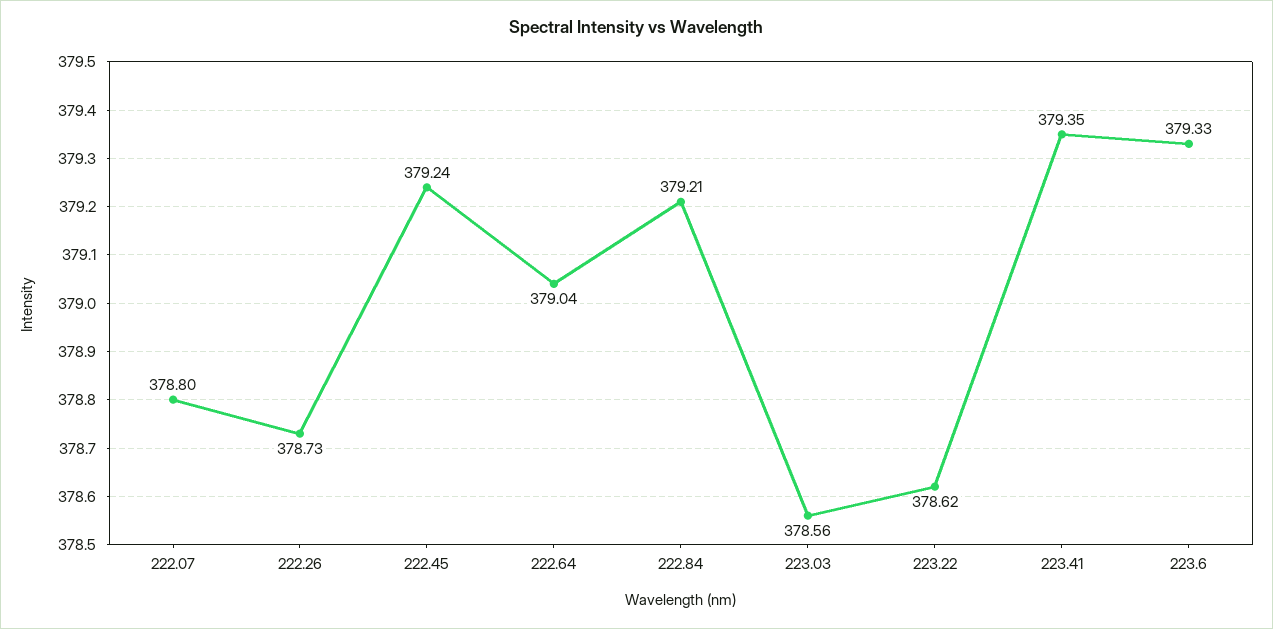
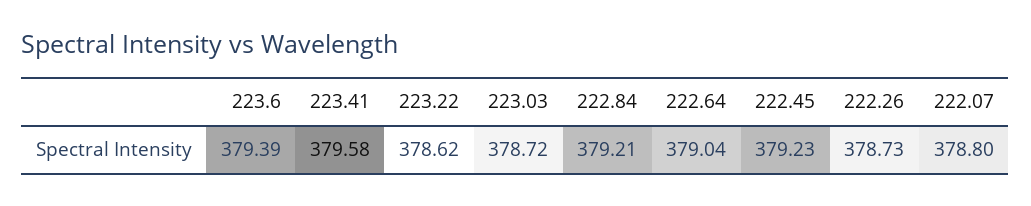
222.45: 379.24 -> 379.23
223.03: 378.56 -> 378.72
223.41: 379.35 -> 379.58
223.6: 379.33 -> 379.39

